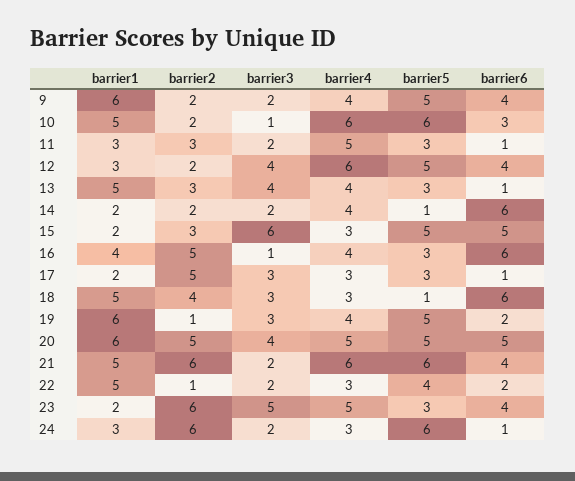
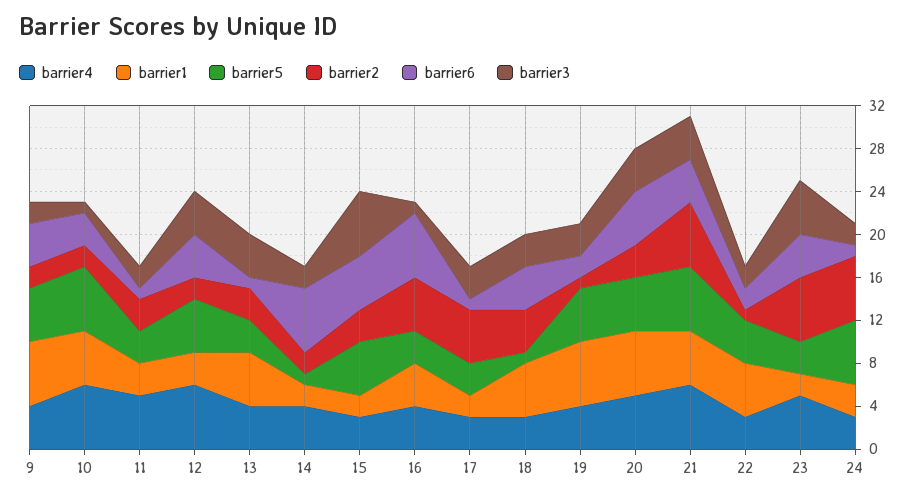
barrier6, 18: 6 -> 4
barrier2, 20: 5 -> 3
barrier3, 21: 2 -> 4

